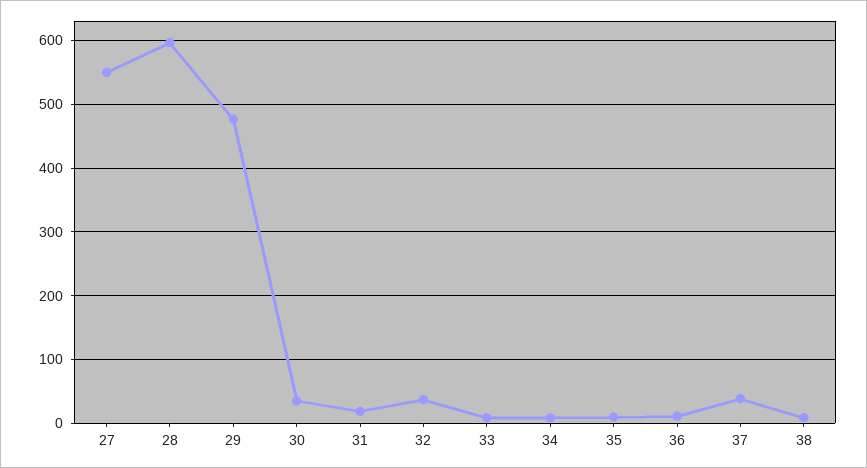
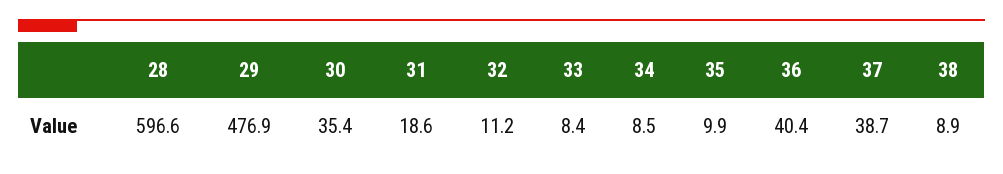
27: 550 -> none
32: 40 -> 11.2
36: 10 -> 40.4

